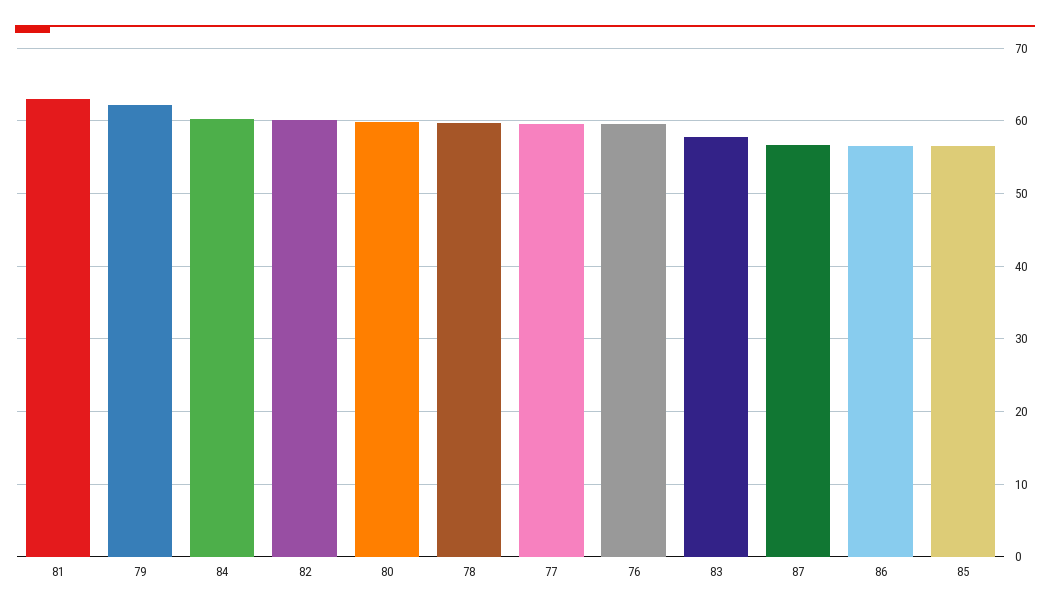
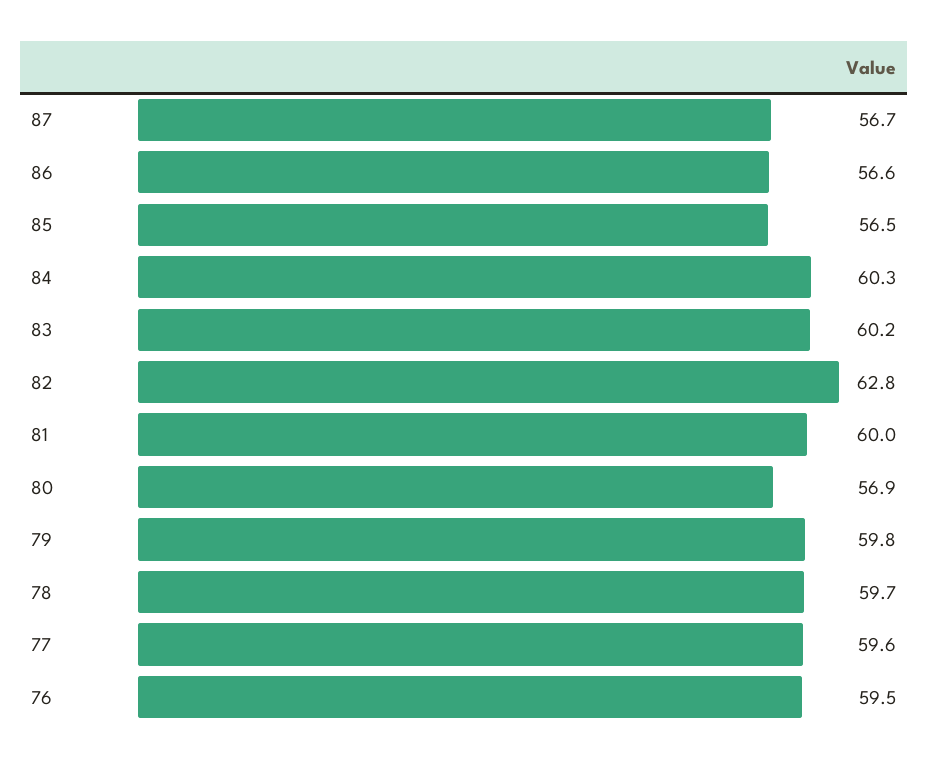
81: 63 -> 60
79: 62 -> 59.8
82: 60 -> 62.8
80: 60 -> 56.9
83: 58 -> 60.2

